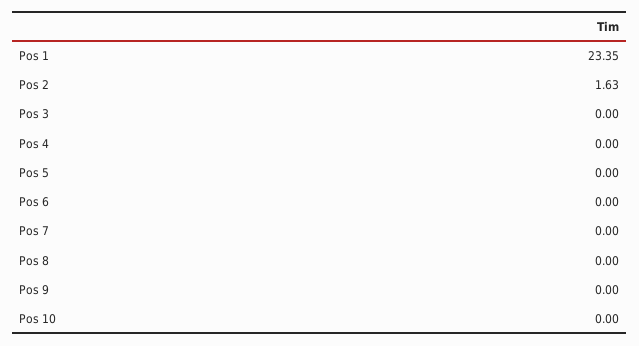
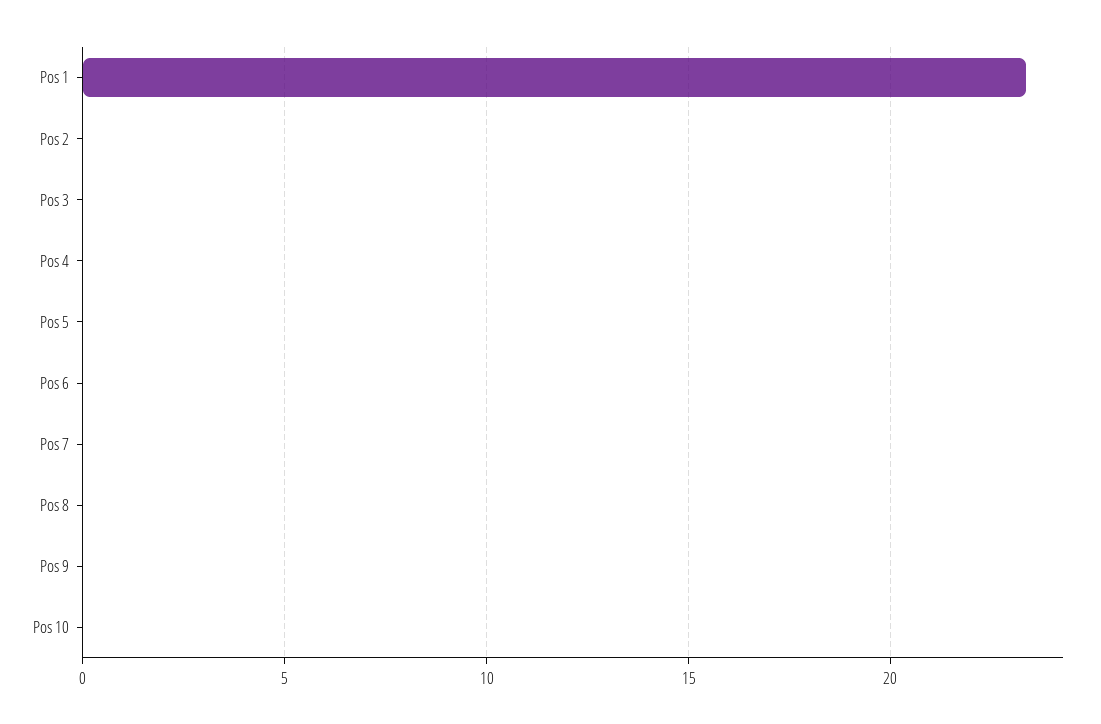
Pos 2: 1.63 -> 0

